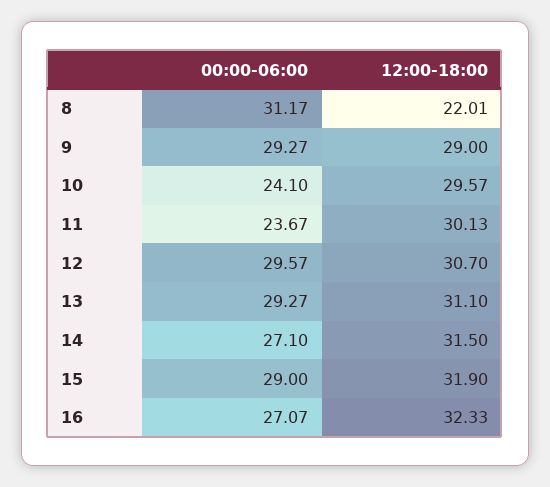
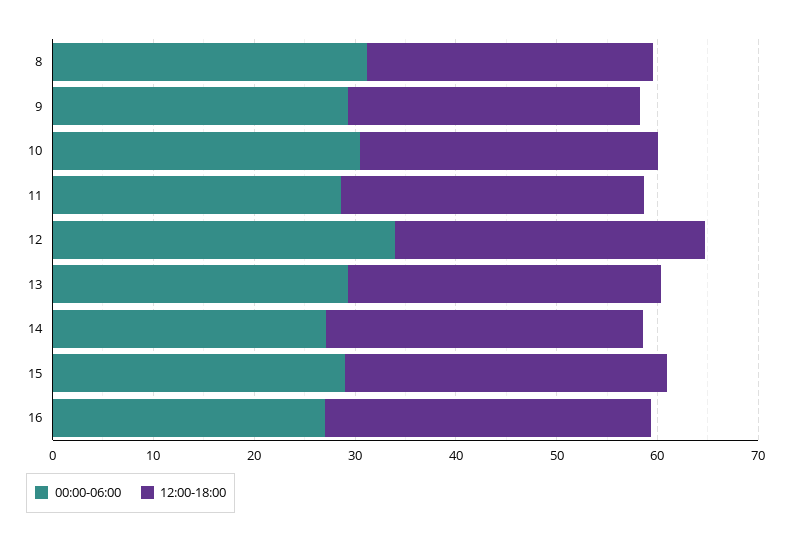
12:00-18:00, 8: 22.01 -> 28
00:00-06:00, 10: 24.1 -> 30
00:00-06:00, 11: 23.67 -> 28
00:00-06:00, 12: 29.57 -> 34

